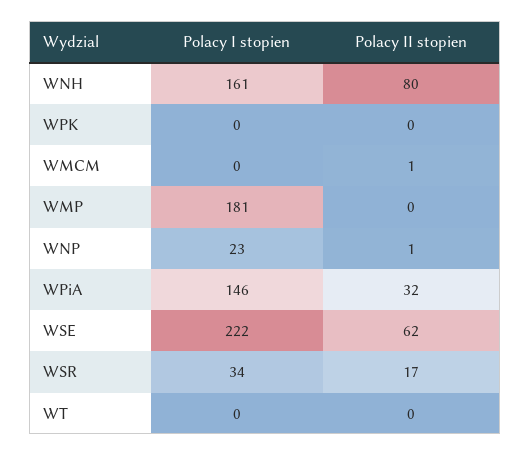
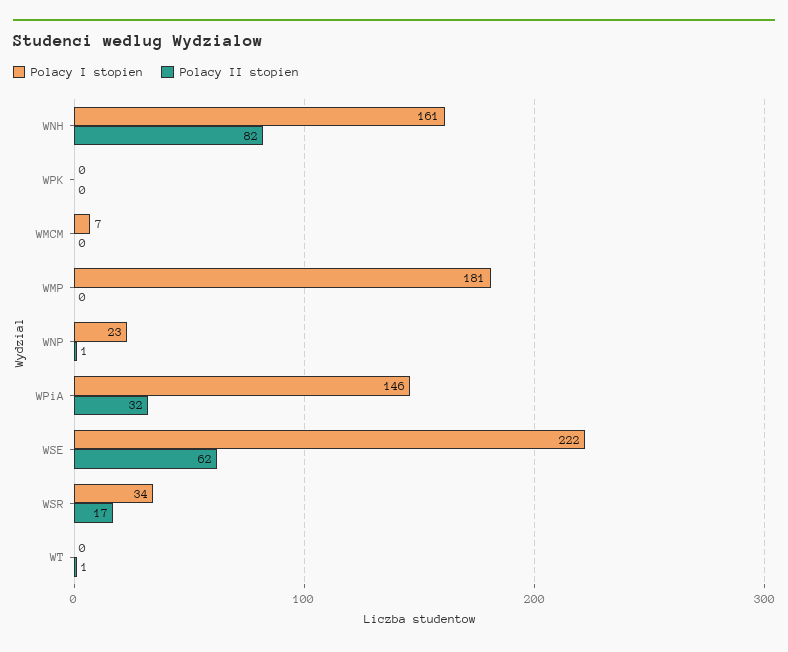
Polacy II stopien, WNH: 80 -> 82
Polacy I stopien, WMCM: 0 -> 7
Polacy II stopien, WMCM: 1 -> 0
Polacy II stopien, WT: 0 -> 1

